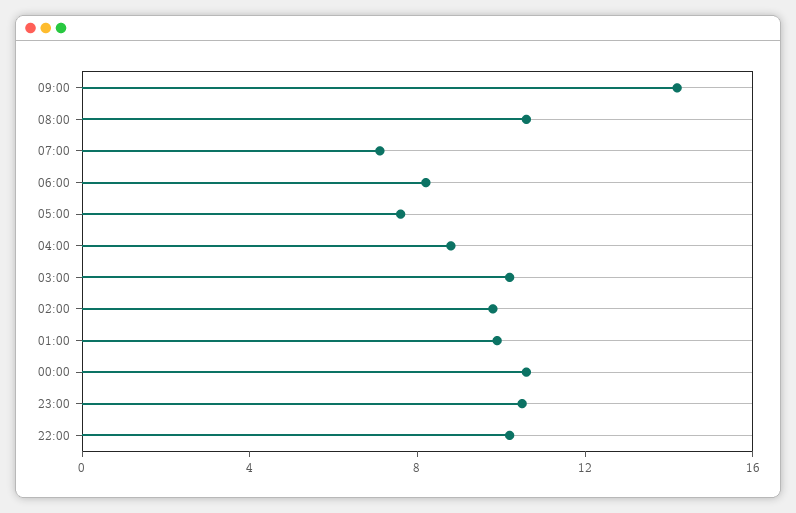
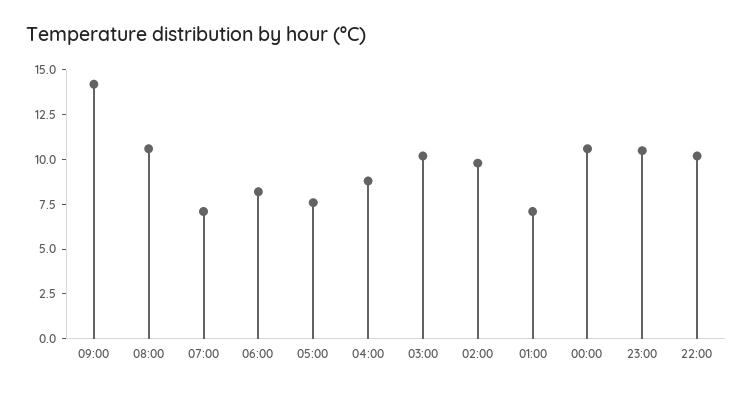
01:00: 10 -> 7

